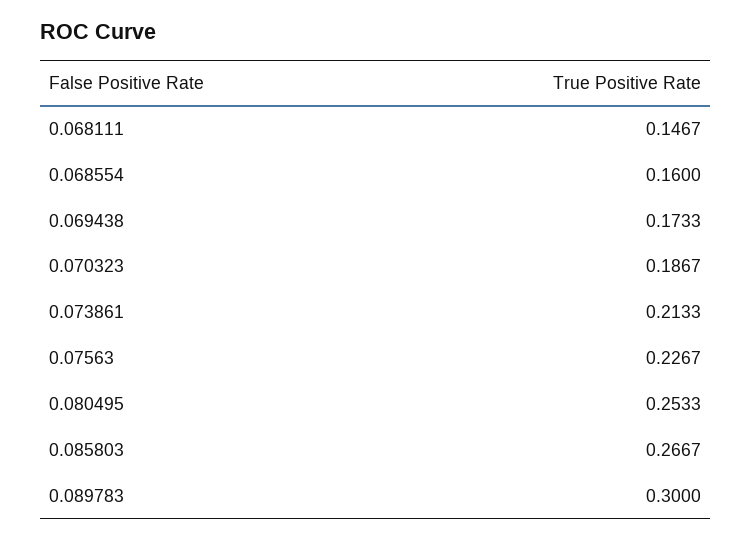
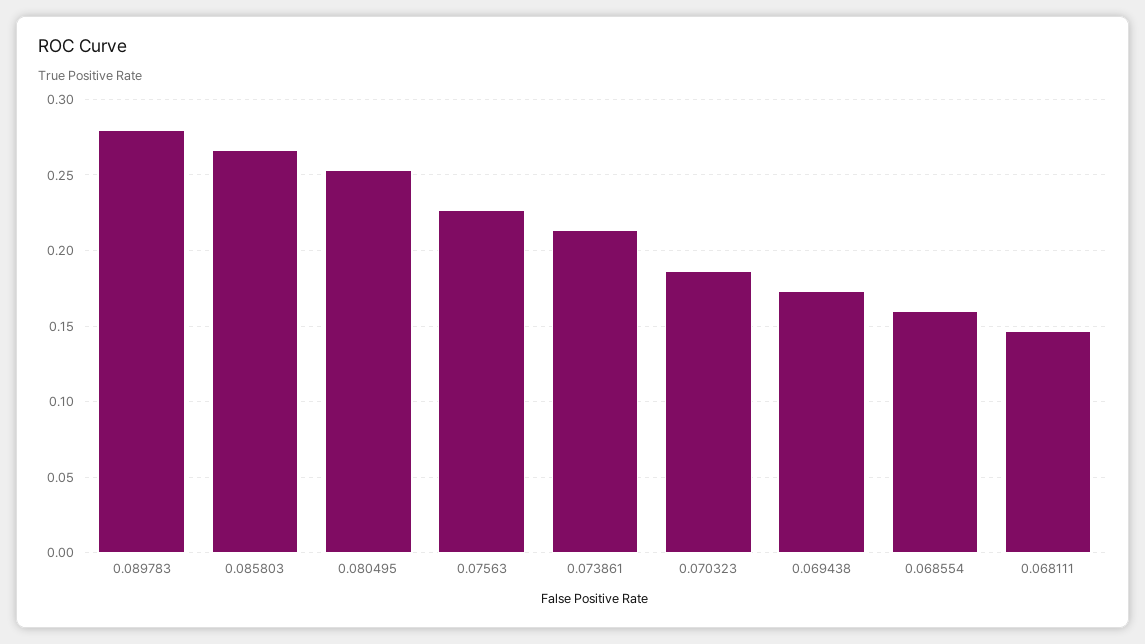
0.089783: 0.3 -> 0.28

